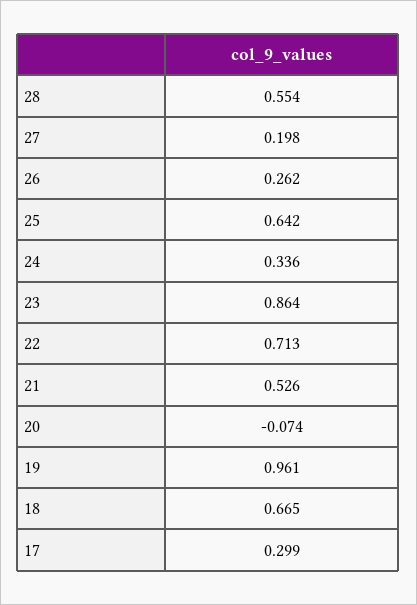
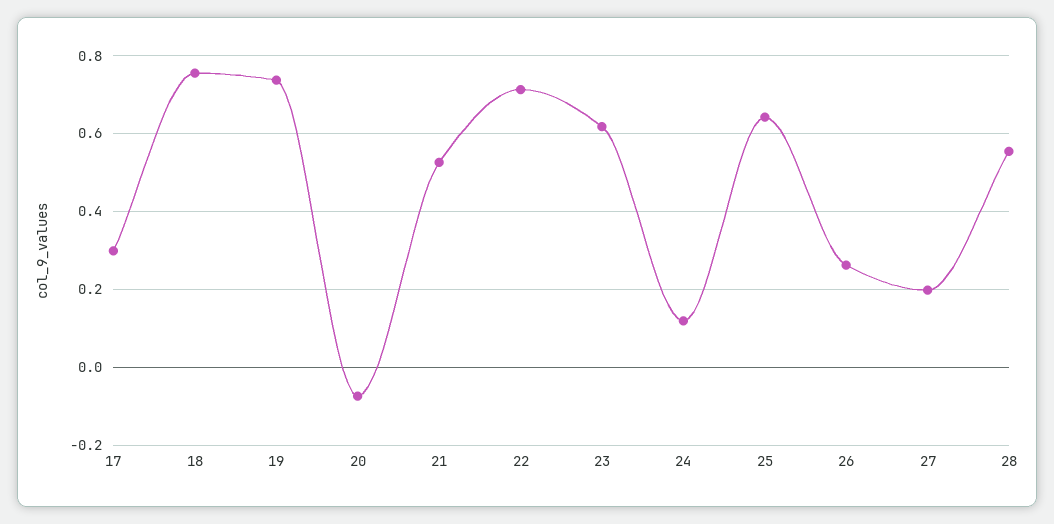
24: 0.336 -> 0.12
23: 0.864 -> 0.62
19: 0.961 -> 0.74
18: 0.665 -> 0.76

